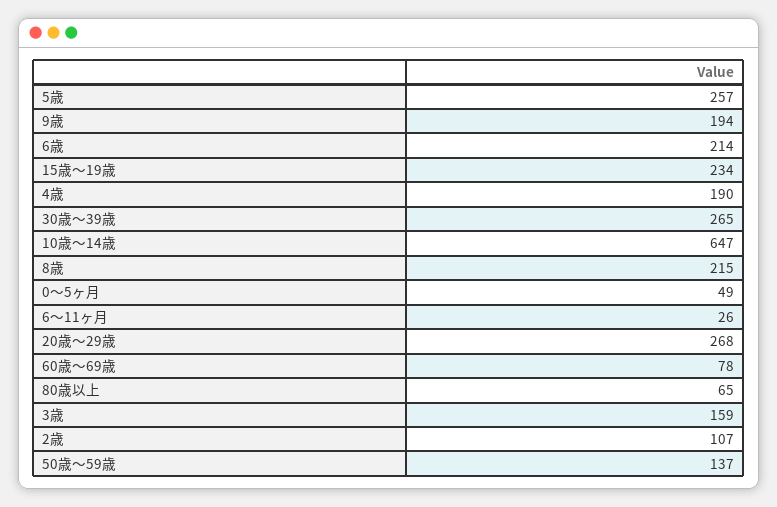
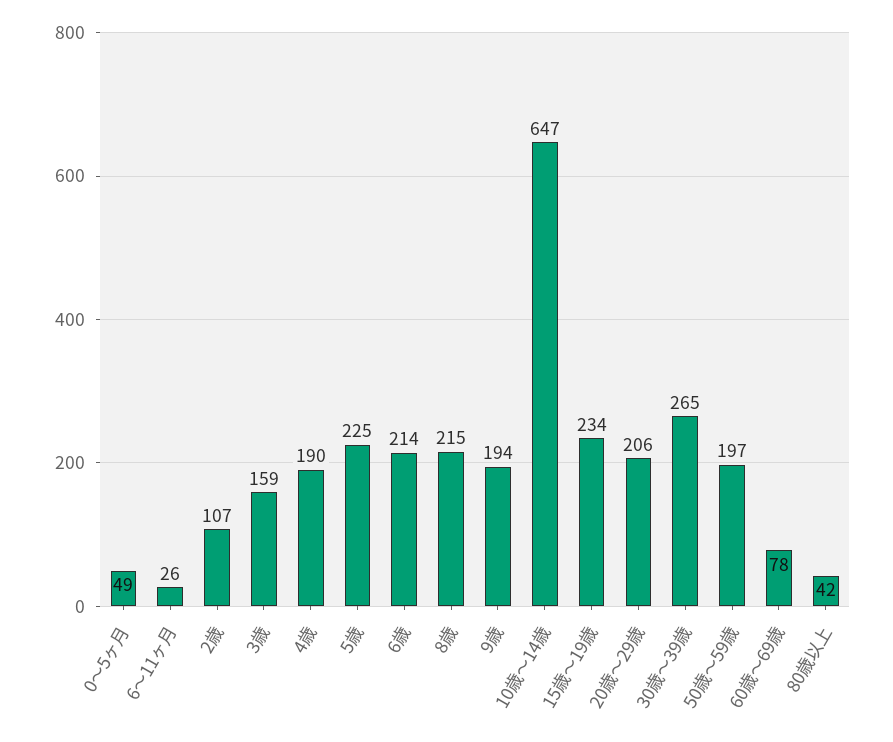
5歳: 257 -> 225
20歳～29歳: 268 -> 206
80歳以上: 65 -> 42
50歳～59歳: 137 -> 197

